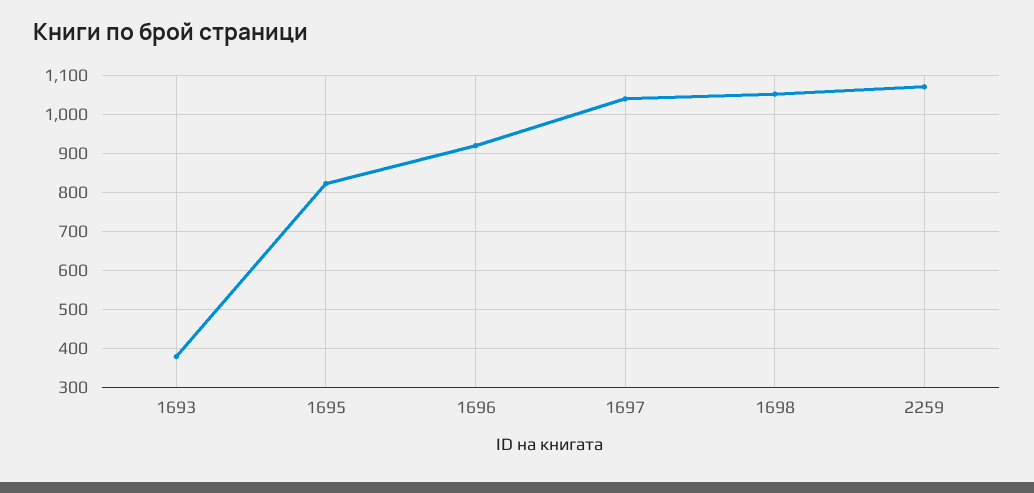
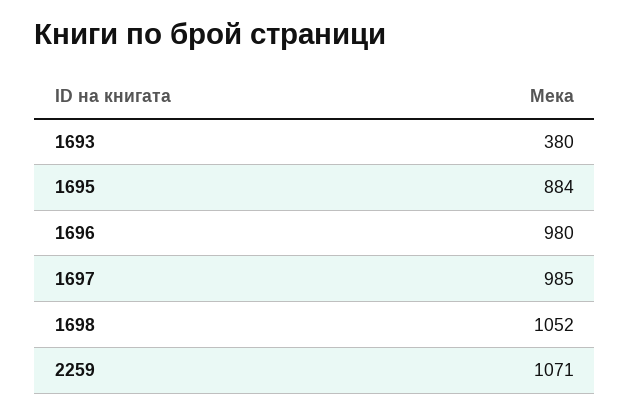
1695: 820 -> 884
1696: 920 -> 980
1697: 1040 -> 985

